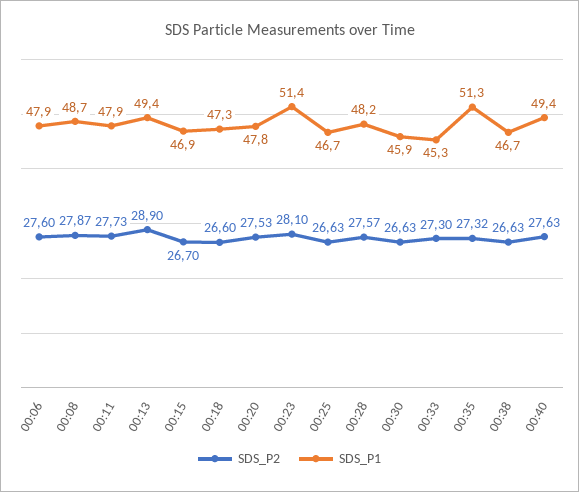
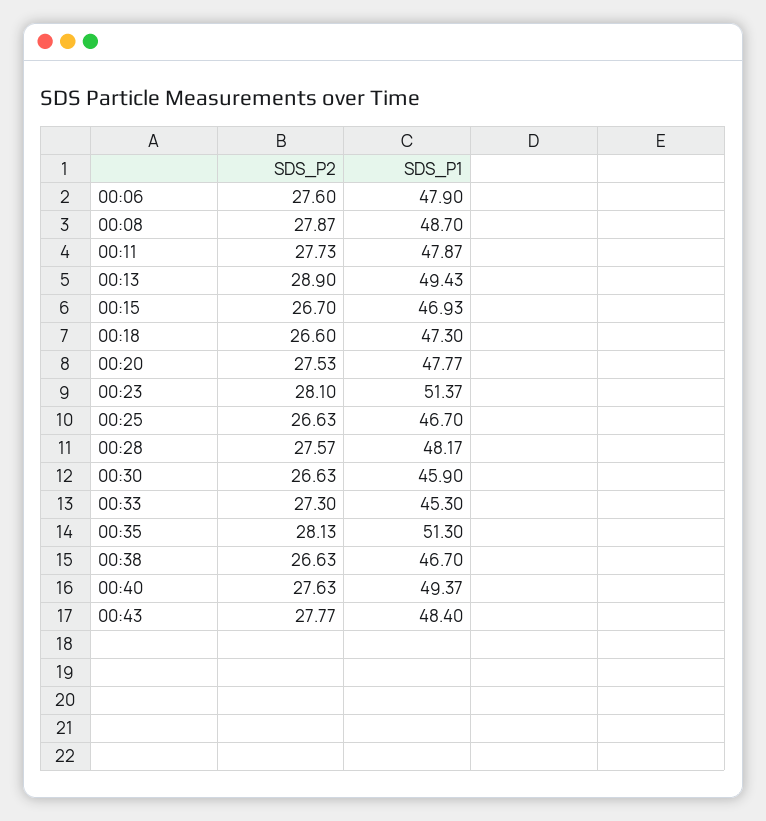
SDS_P2, 00:35: 27.32 -> 28.13
SDS_P2, 00:43: none -> 27.77
SDS_P1, 00:43: none -> 48.4

